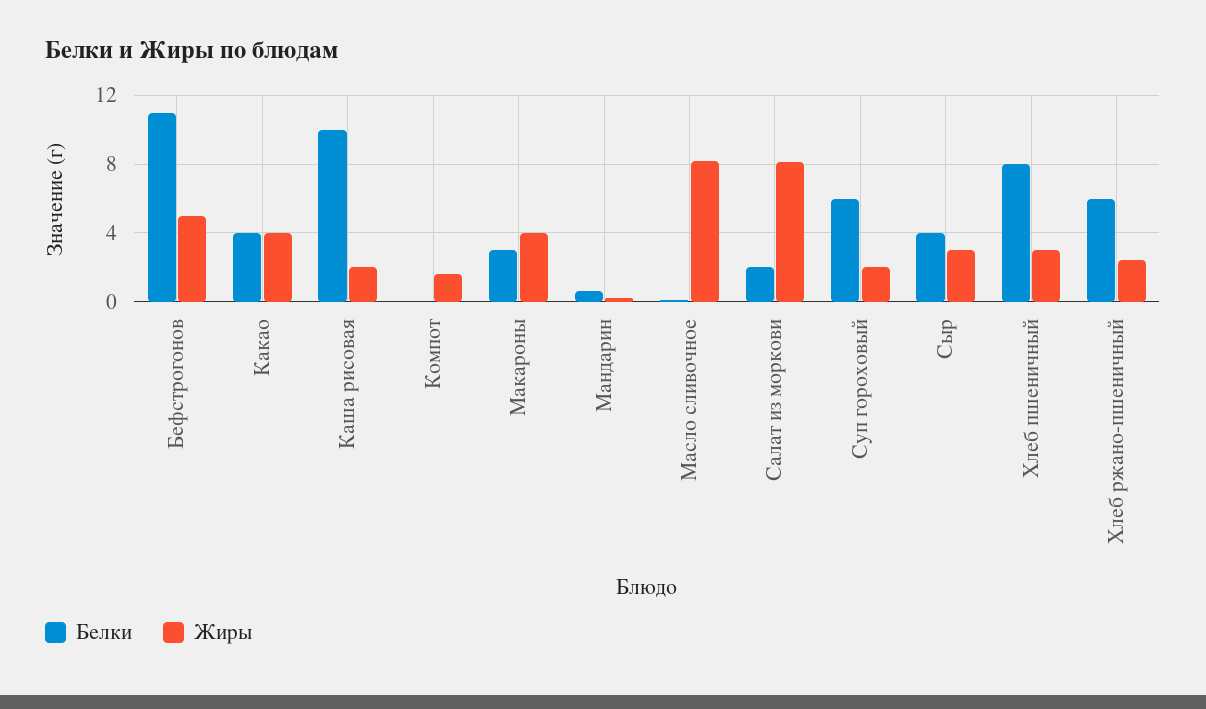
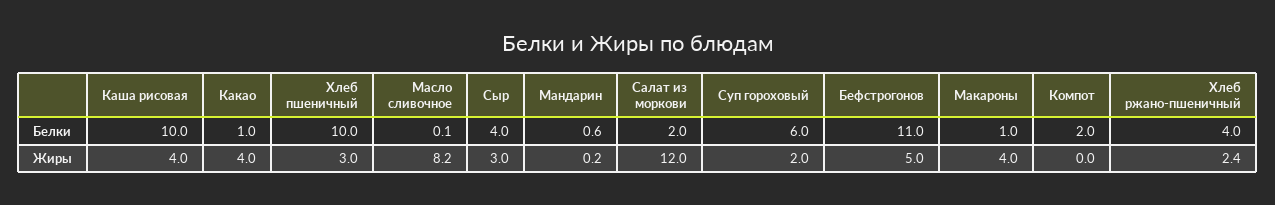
Белки, Какао: 4 -> 1
Жиры, Каша рисовая: 2 -> 4
Белки, Компот: 0 -> 2
Жиры, Компот: 1.5 -> 0
Белки, Макароны: 3 -> 1
Жиры, Салат из моркови: 8 -> 12
Белки, Хлеб пшеничный: 8 -> 10
Белки, Хлеб ржано-пшеничный: 6 -> 4

